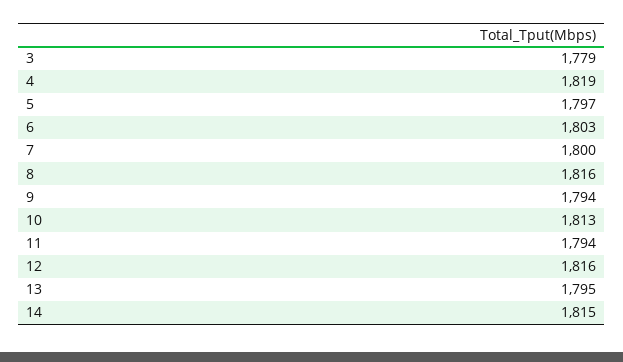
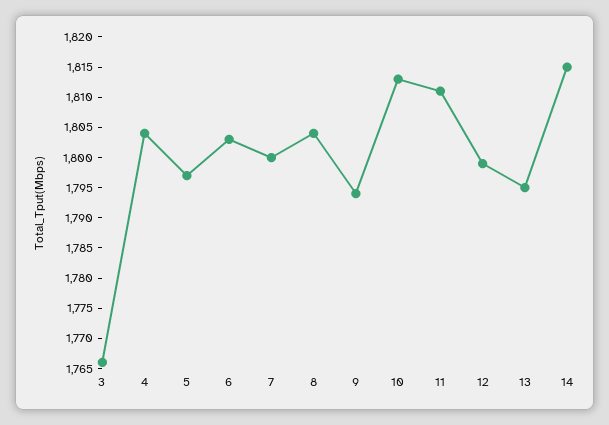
3: 1779 -> 1765
4: 1819 -> 1805
8: 1816 -> 1805
11: 1794 -> 1810
12: 1816 -> 1800

